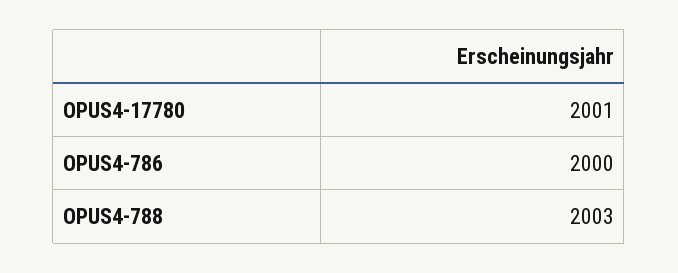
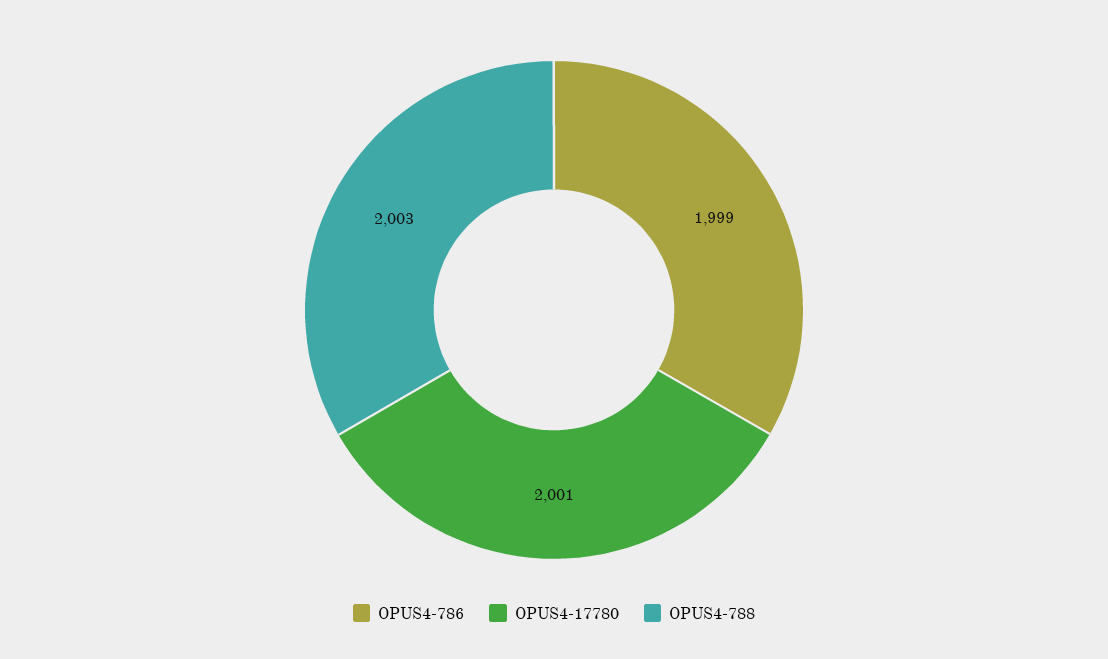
OPUS4-786: 2000 -> 1999

